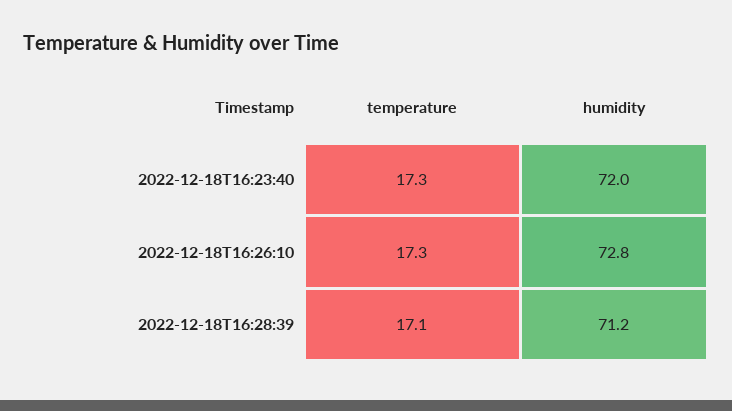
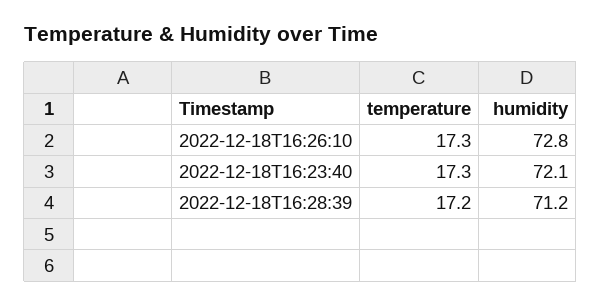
humidity, 2022-12-18T16:23:40: 72 -> 72.1
temperature, 2022-12-18T16:28:39: 17.1 -> 17.2

